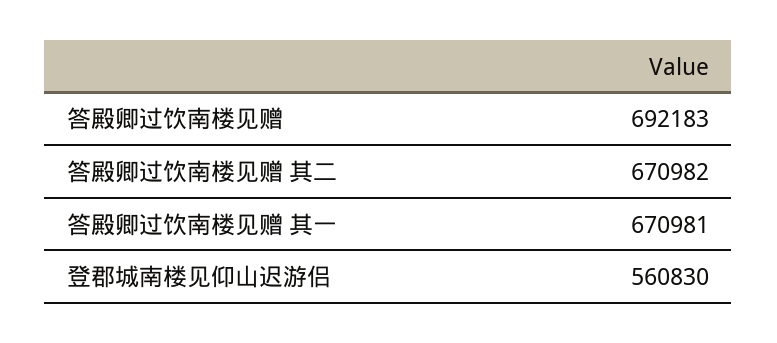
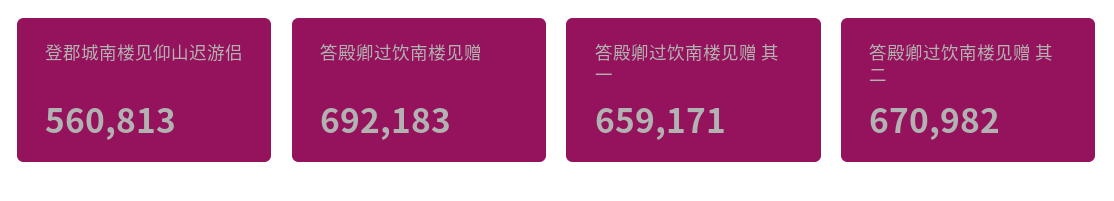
答殿卿过饮南楼见赠 其一: 670981 -> 659171
登郡城南楼见仰山迟游侣: 560830 -> 560813

